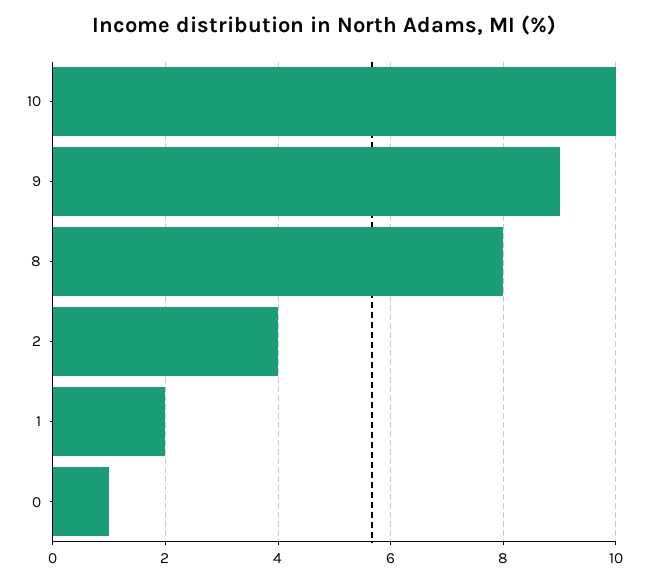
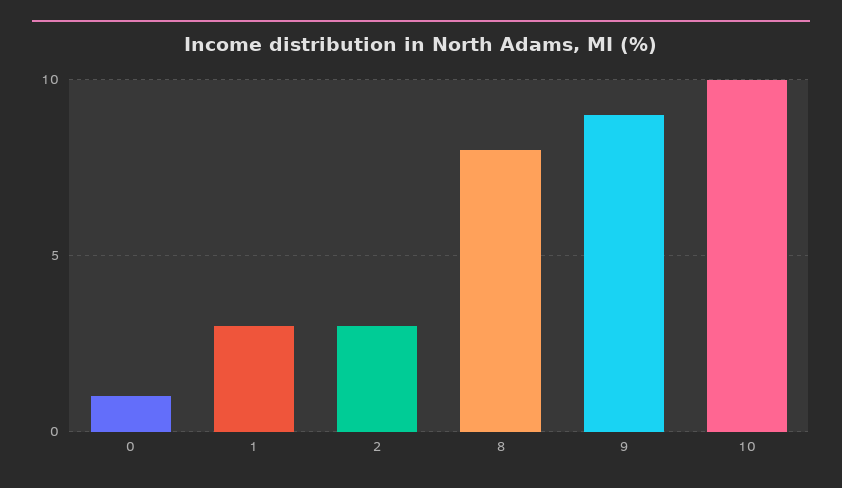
2: 4 -> 3
1: 2 -> 3

